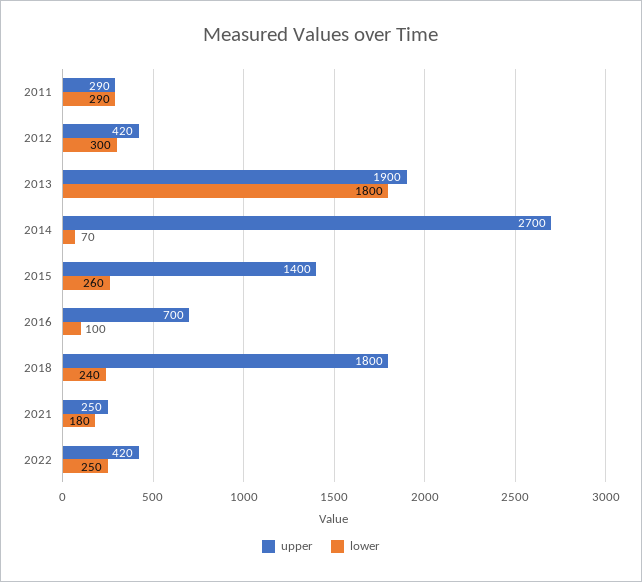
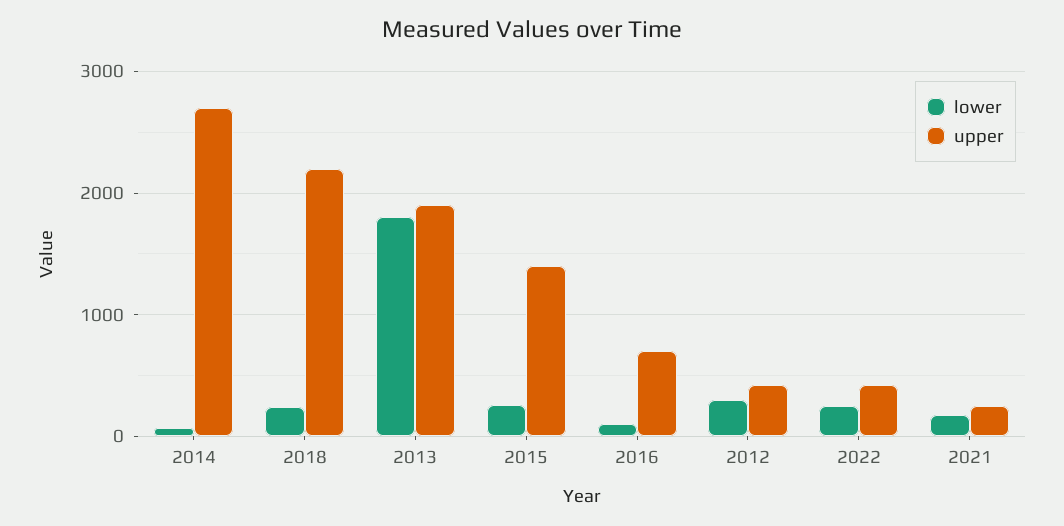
upper, 2011: 290 -> none
lower, 2011: 290 -> none
upper, 2018: 1800 -> 2200

